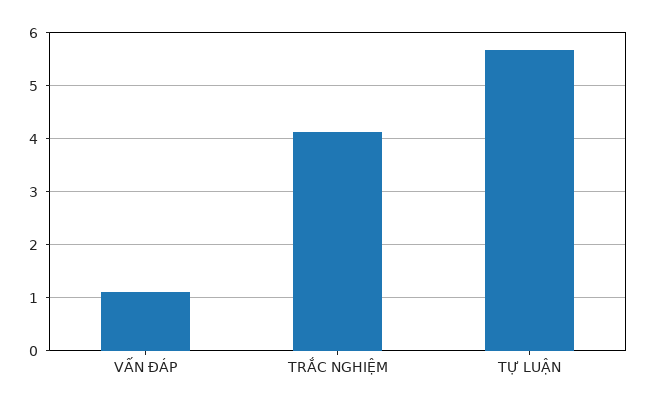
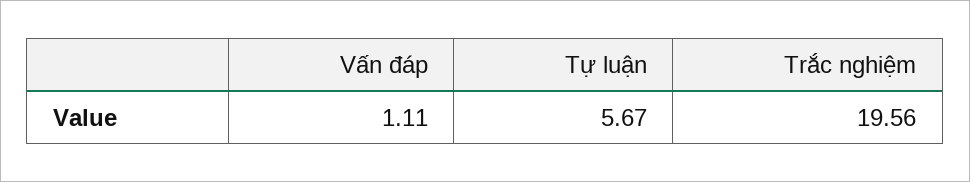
TRẮC NGHIỆM: 4.2 -> 19.56

